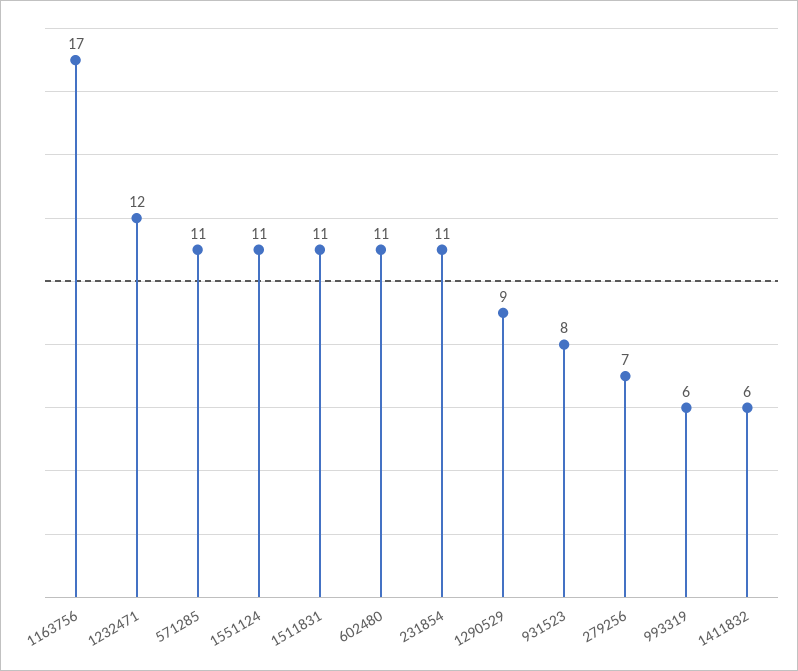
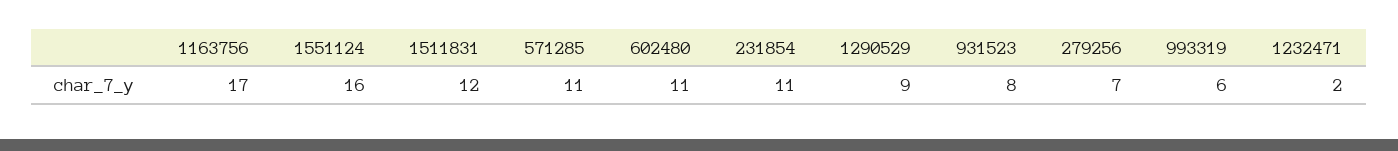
1232471: 12 -> 2
1551124: 11 -> 16
1511831: 11 -> 12
1411832: 6 -> none

